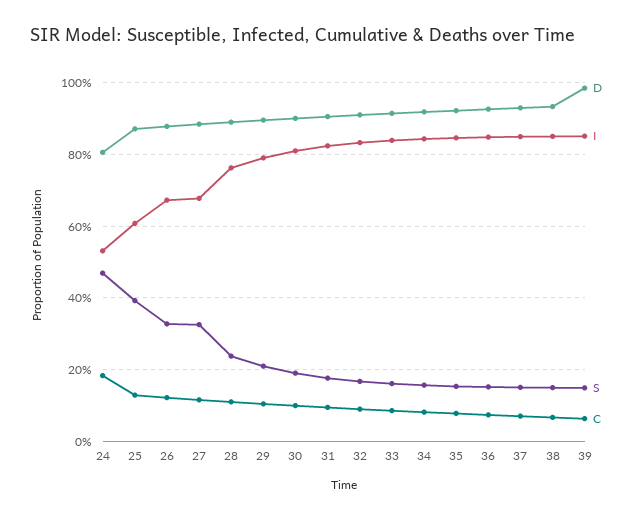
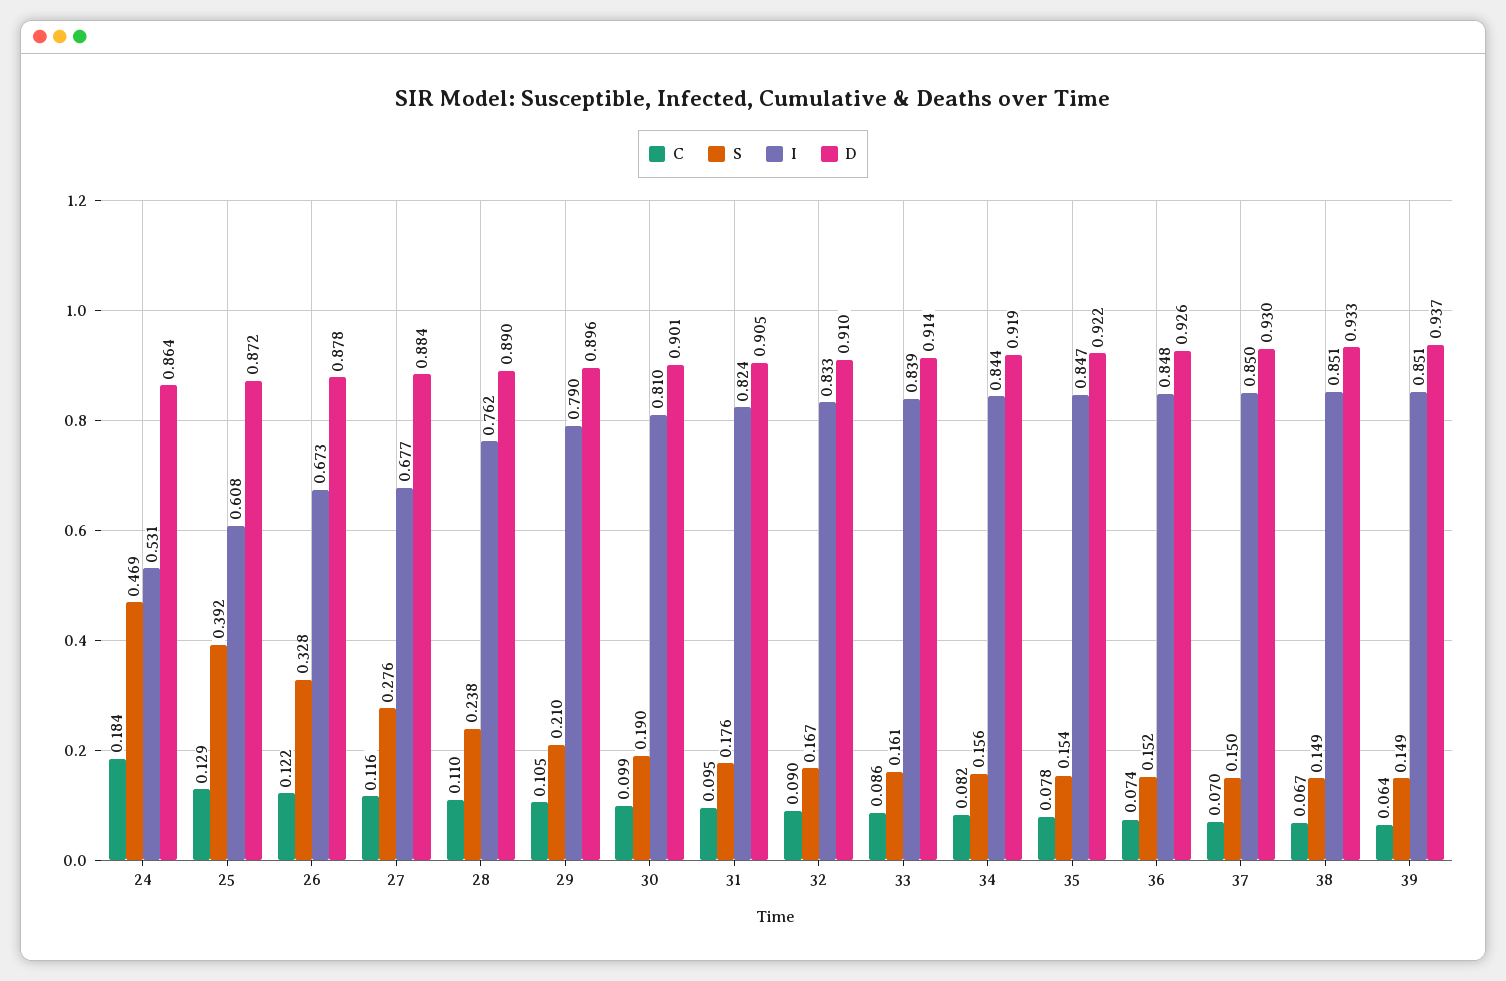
D, 24: 0.8 -> 0.864
S, 27: 0.32 -> 0.276
D, 39: 0.98 -> 0.937

